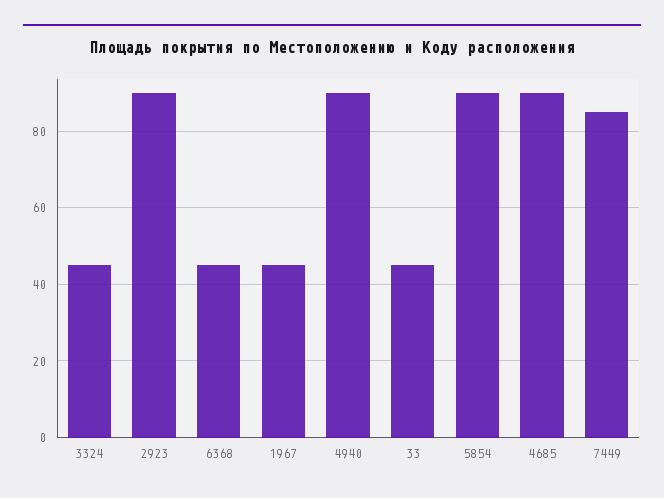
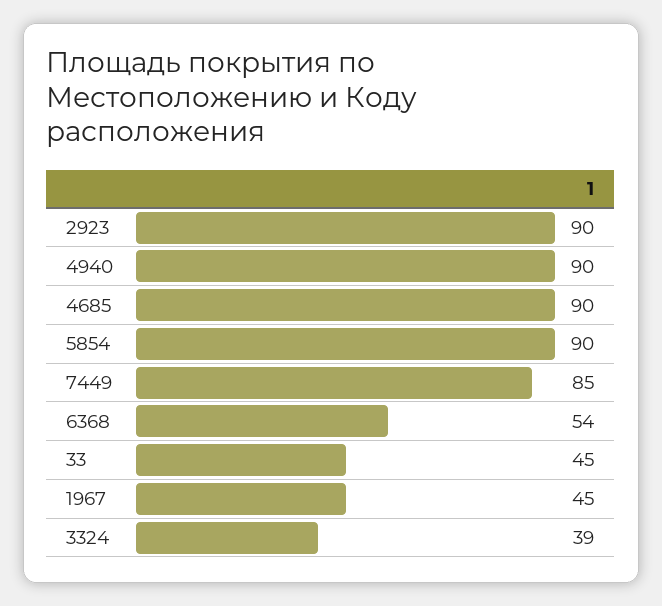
3324: 45 -> 39
6368: 45 -> 54

